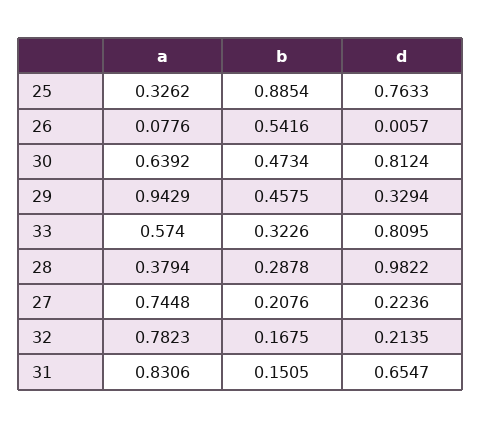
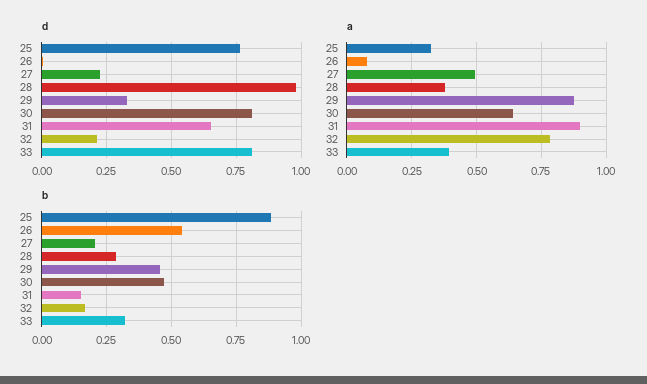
a, 29: 0.9429 -> 0.875
a, 33: 0.574 -> 0.4
a, 27: 0.7448 -> 0.5
a, 31: 0.8306 -> 0.9

